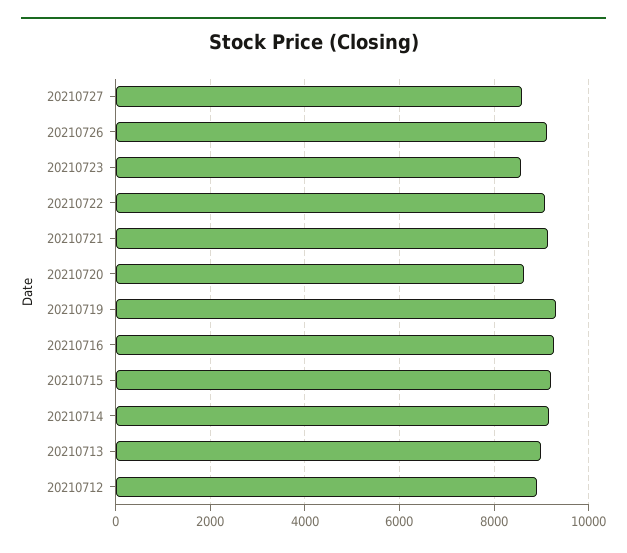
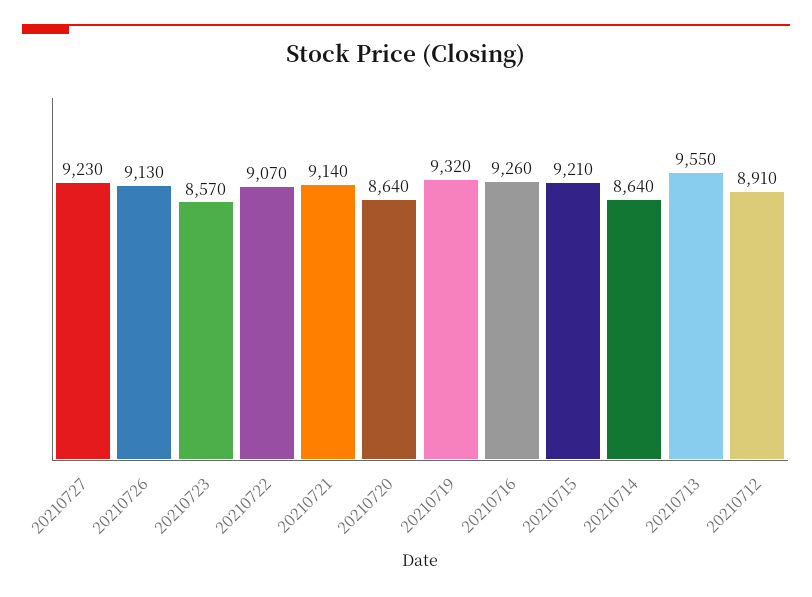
20210727: 8600 -> 9230
20210714: 9200 -> 8640
20210713: 9000 -> 9550

